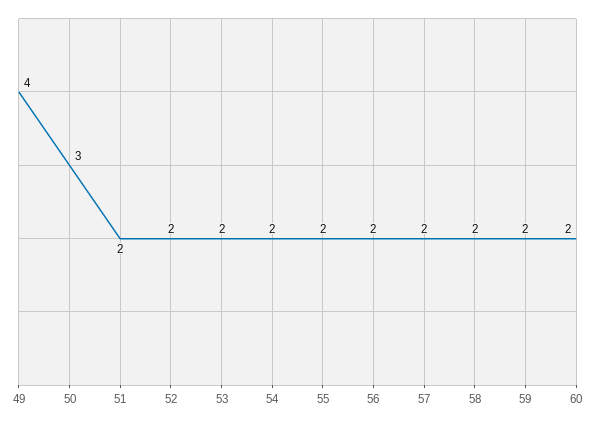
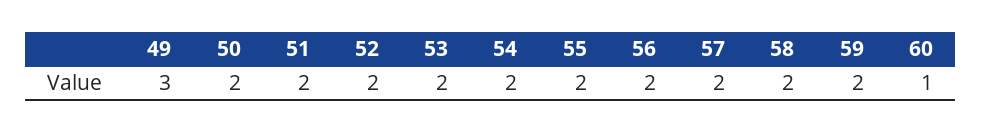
49: 4 -> 3
50: 3 -> 2
60: 2 -> 1

